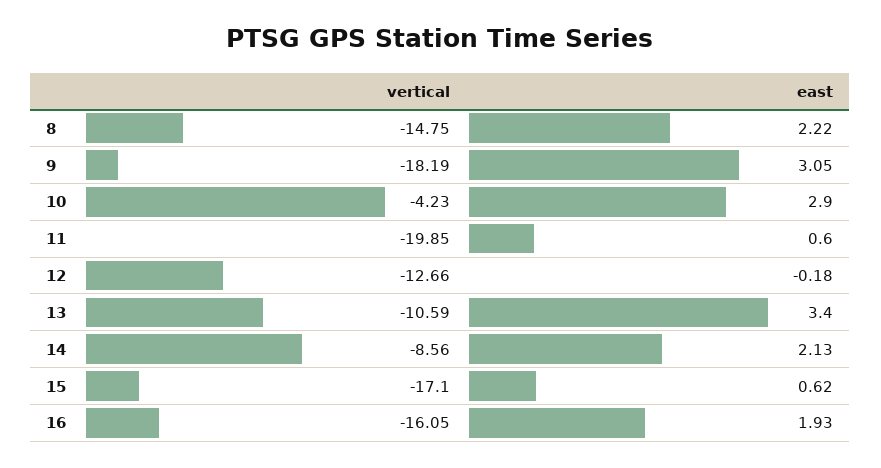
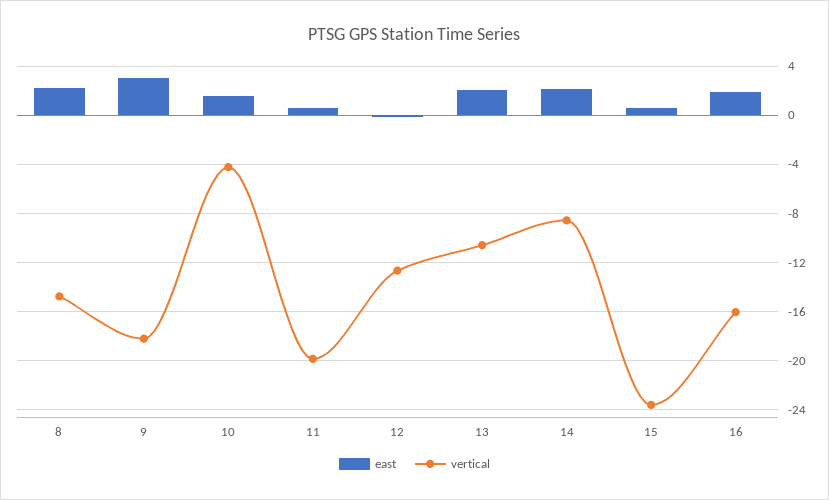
east, 10: 2.9 -> 1.5
east, 13: 3.4 -> 2
vertical, 15: -17.1 -> -23.5

